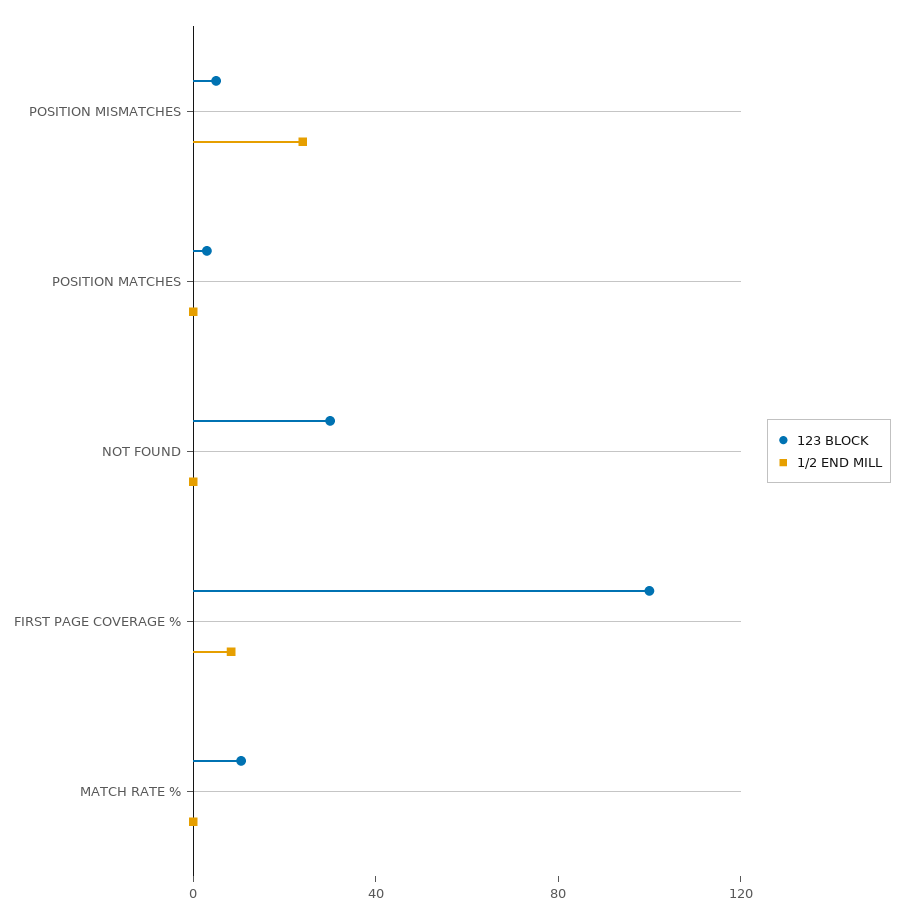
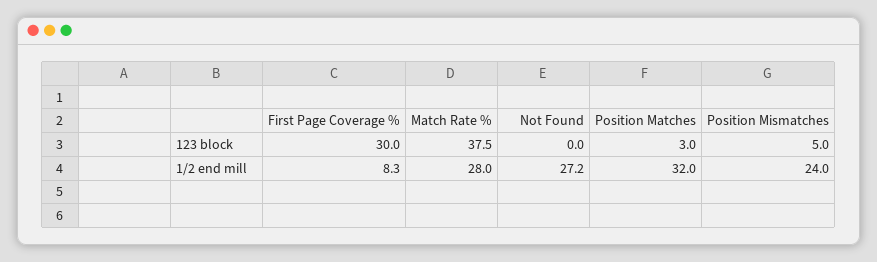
1/2 END MILL, POSITION MATCHES: 0 -> 32
123 BLOCK, NOT FOUND: 30 -> 0
1/2 END MILL, NOT FOUND: 0 -> 27.2
123 BLOCK, FIRST PAGE COVERAGE %: 100 -> 30
123 BLOCK, MATCH RATE %: 10 -> 37.5
1/2 END MILL, MATCH RATE %: 0 -> 28

